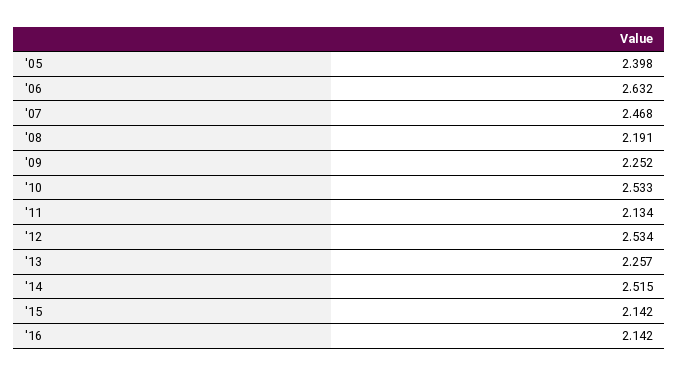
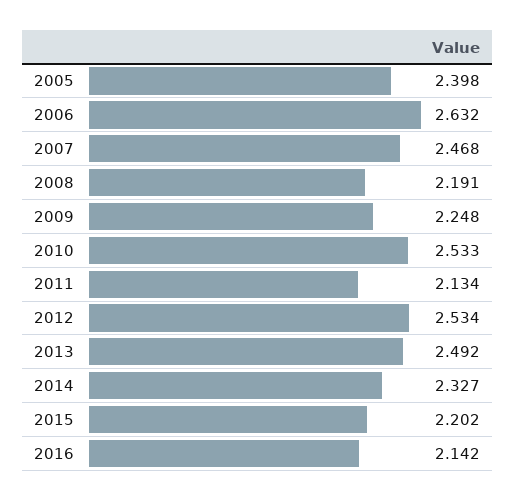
'09: 2.252 -> 2.248
'13: 2.257 -> 2.492
'14: 2.515 -> 2.327
'15: 2.142 -> 2.202

